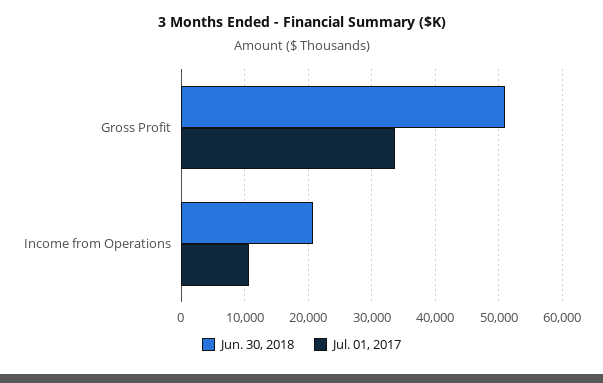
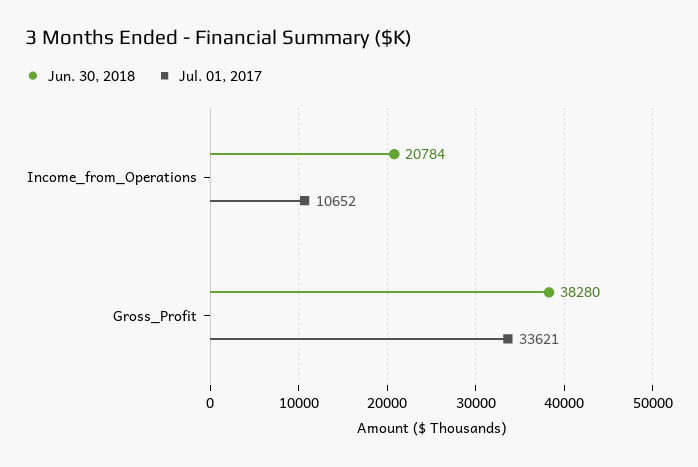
Jun. 30, 2018, Gross Profit: 51000 -> 38280

